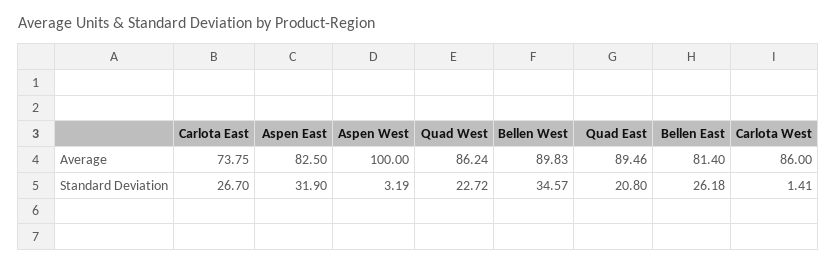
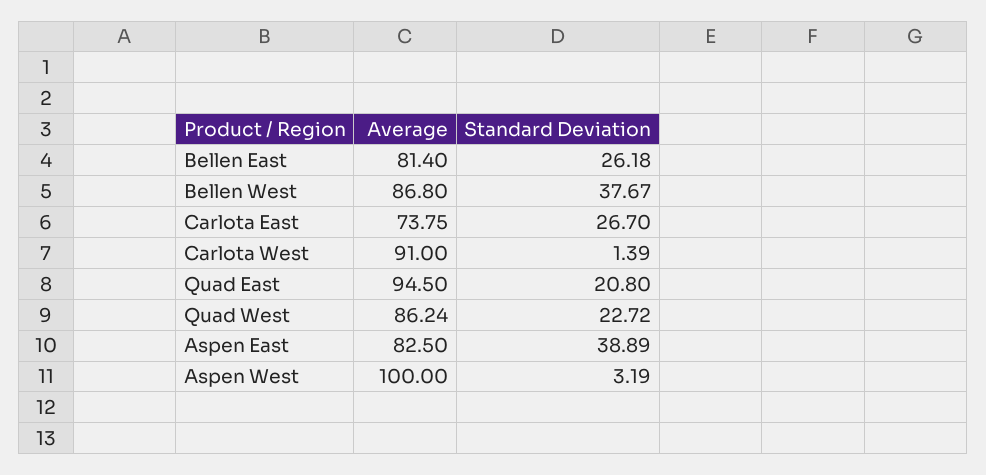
Bellen West, Average: 89.83 -> 86.8
Quad East, Average: 89.46 -> 94.5
Carlota West, Average: 86 -> 91
Aspen East, Standard Deviation: 31.9 -> 38.89
Bellen West, Standard Deviation: 34.57 -> 37.67
Carlota West, Standard Deviation: 1.41 -> 1.39

